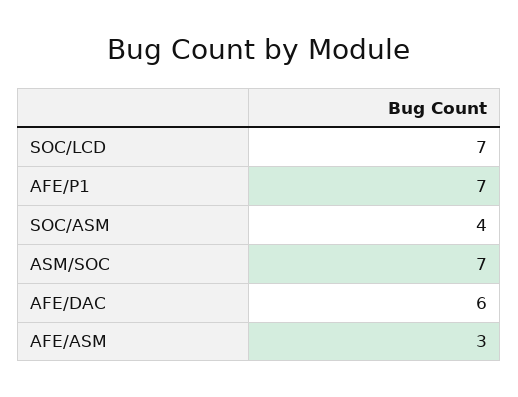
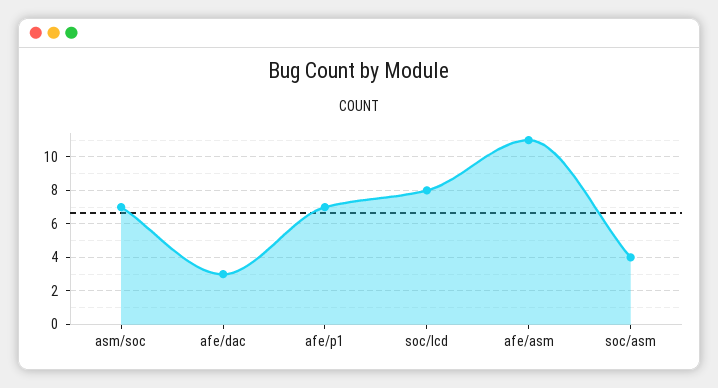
SOC/LCD: 7 -> 8
AFE/DAC: 6 -> 3
AFE/ASM: 3 -> 11

